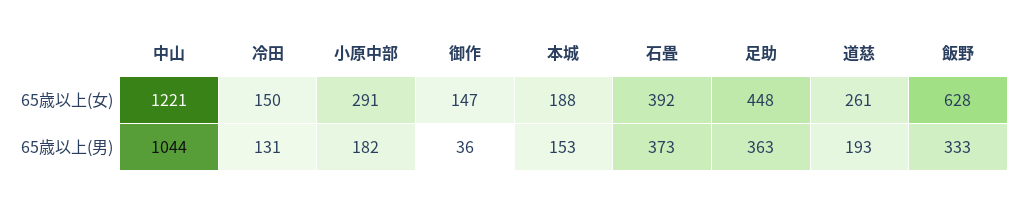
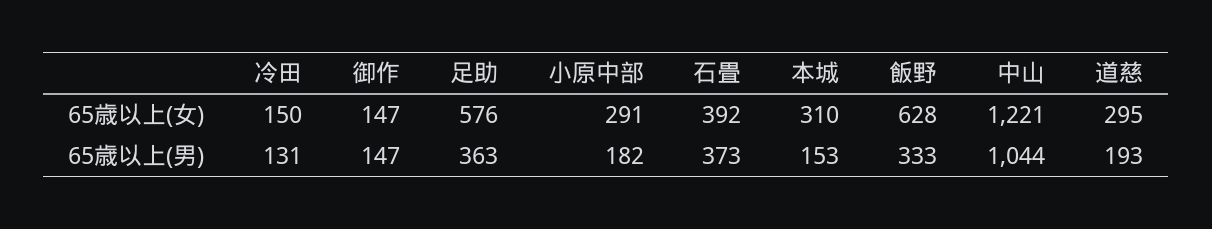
本城, 65歳以上(女): 188 -> 310
足助, 65歳以上(女): 448 -> 576
道慈, 65歳以上(女): 261 -> 295
御作, 65歳以上(男): 36 -> 147

